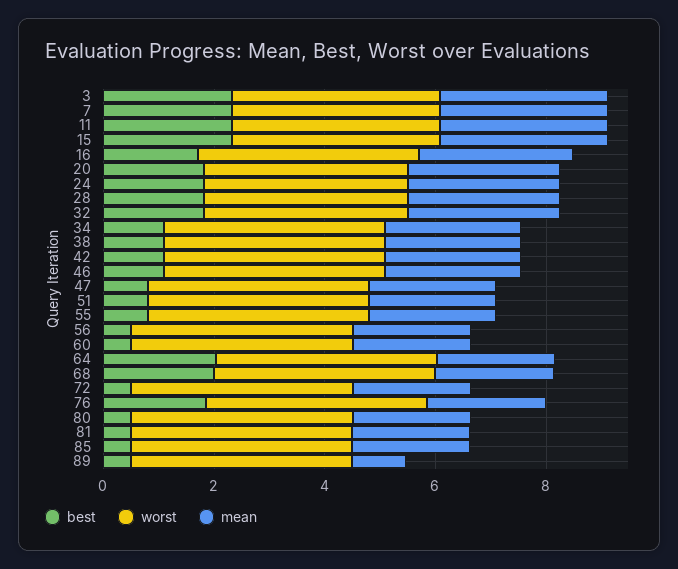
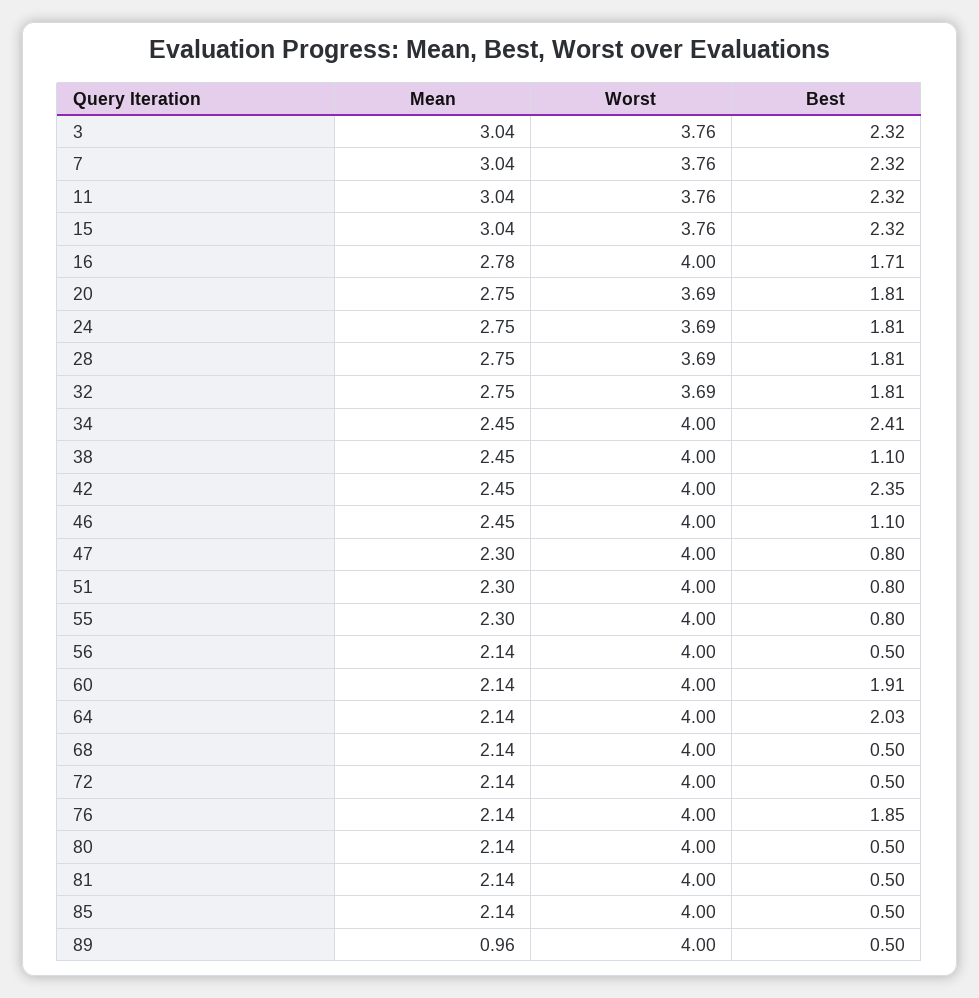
best, 34: 1 -> 2.41
best, 42: 1 -> 2.35
best, 60: 0.5 -> 1.91
best, 68: 2 -> 0.5

